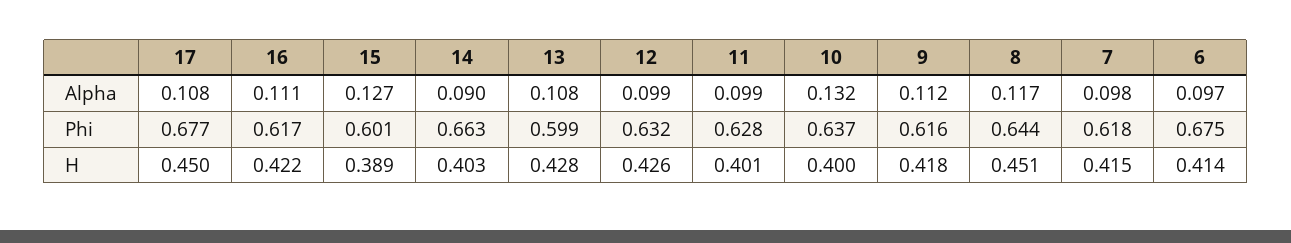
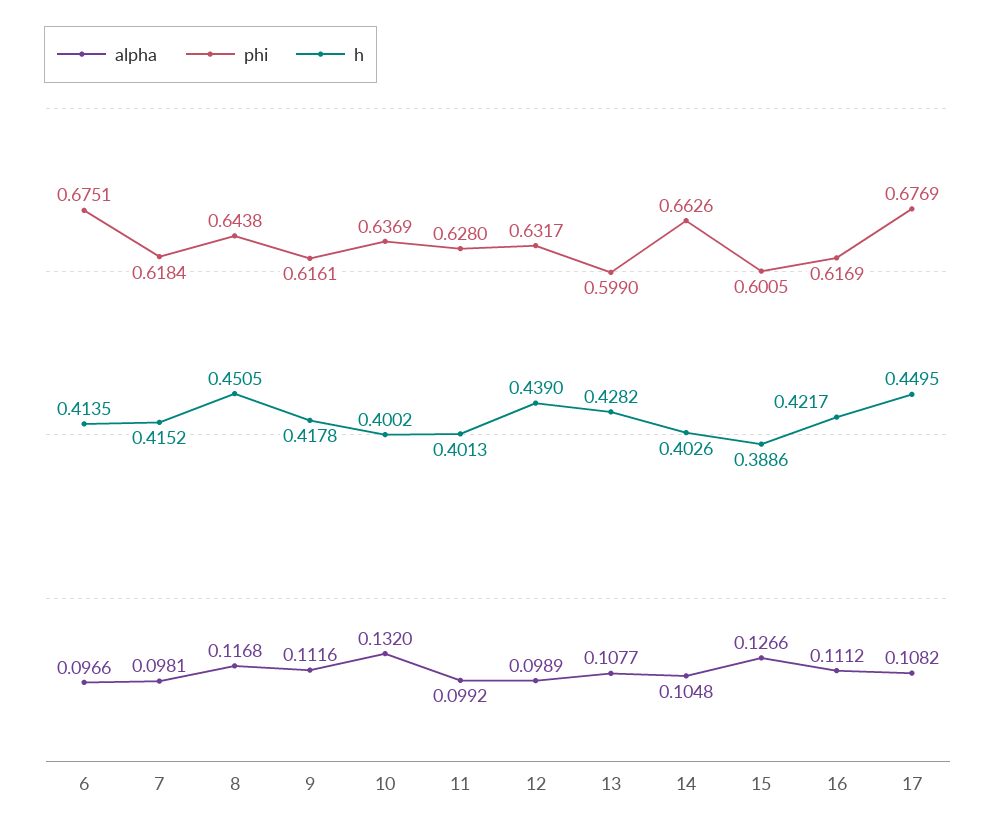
Alpha, 14: 0.09 -> 0.1048
H, 12: 0.426 -> 0.439

